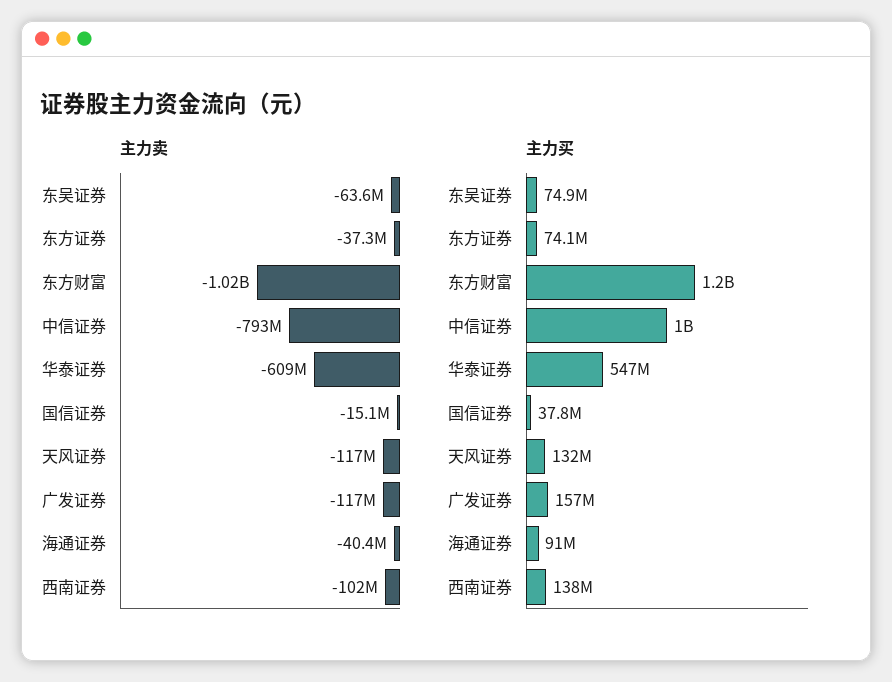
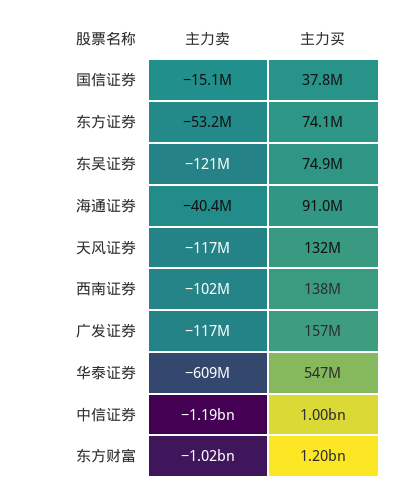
主力卖, 东吴证券: -63600000 -> -121000000
主力卖, 东方证券: -37300000 -> -53200000
主力卖, 中信证券: -793000000 -> -1190000000

